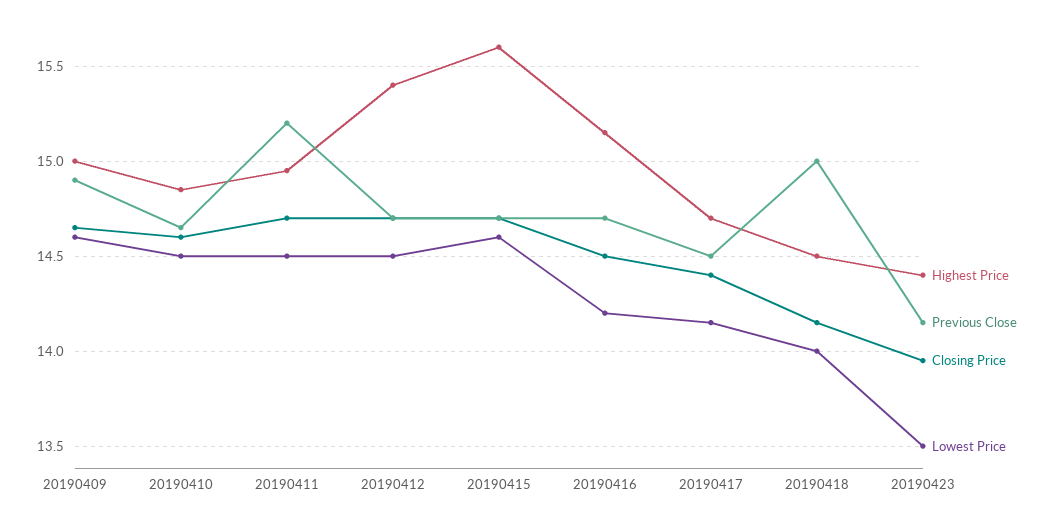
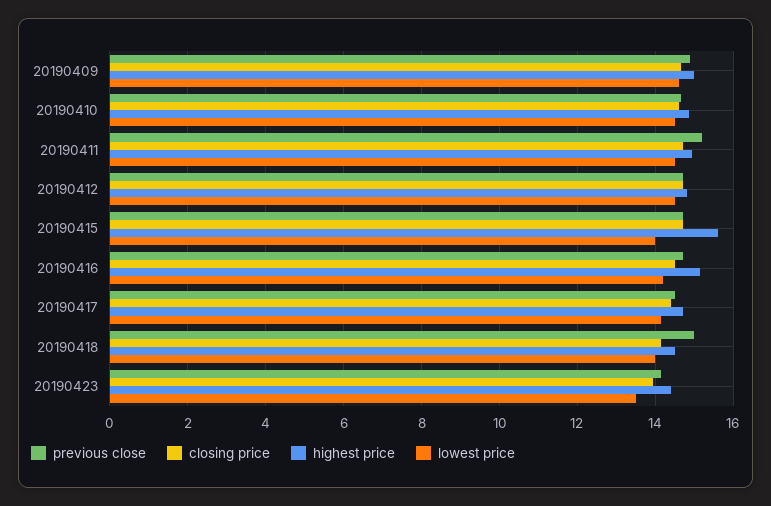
Highest Price, 20190412: 15.4 -> 14.8
Lowest Price, 20190415: 14.6 -> 14

